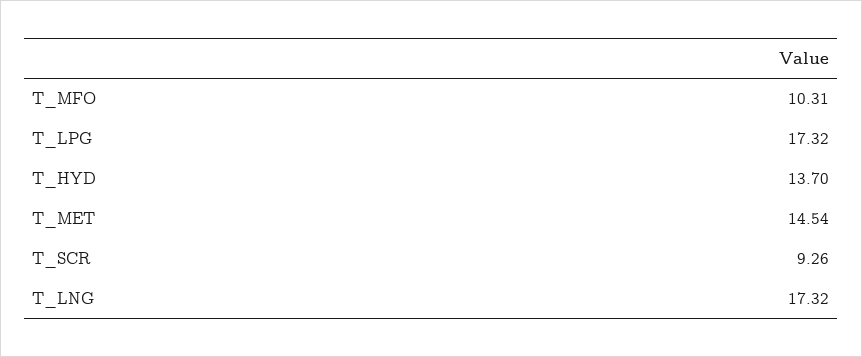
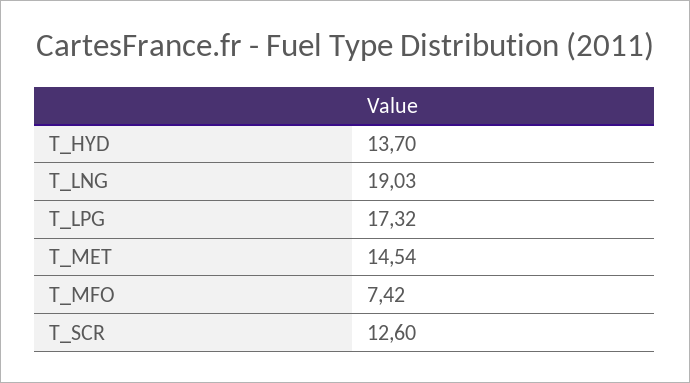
T_MFO: 10.31 -> 7.42
T_SCR: 9.26 -> 12.6
T_LNG: 17.32 -> 19.03

